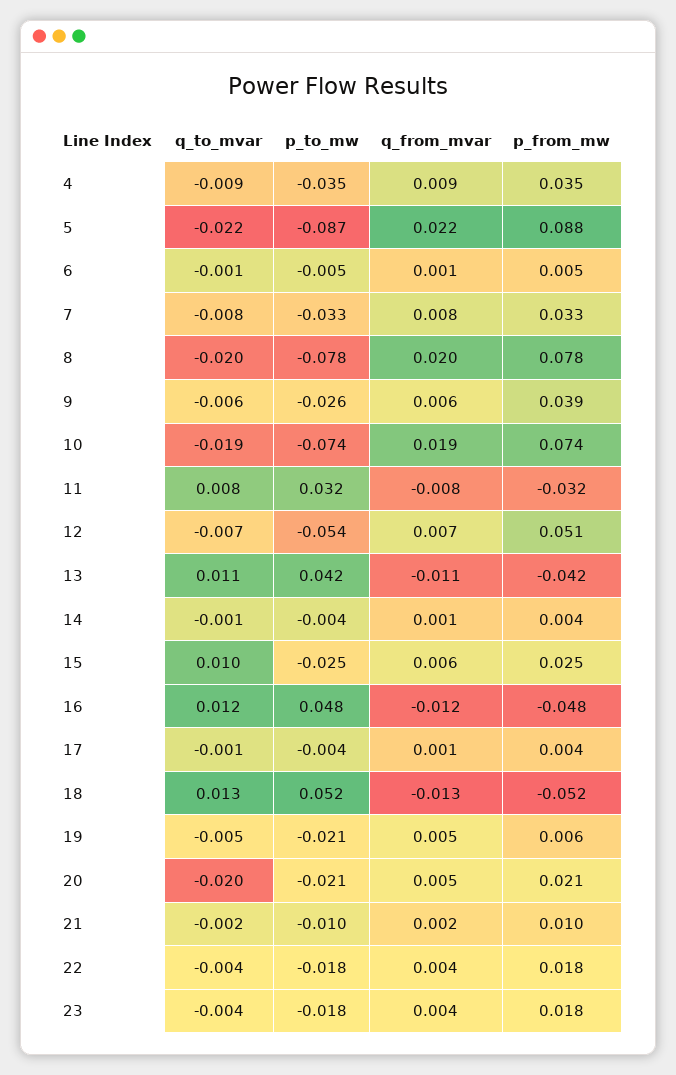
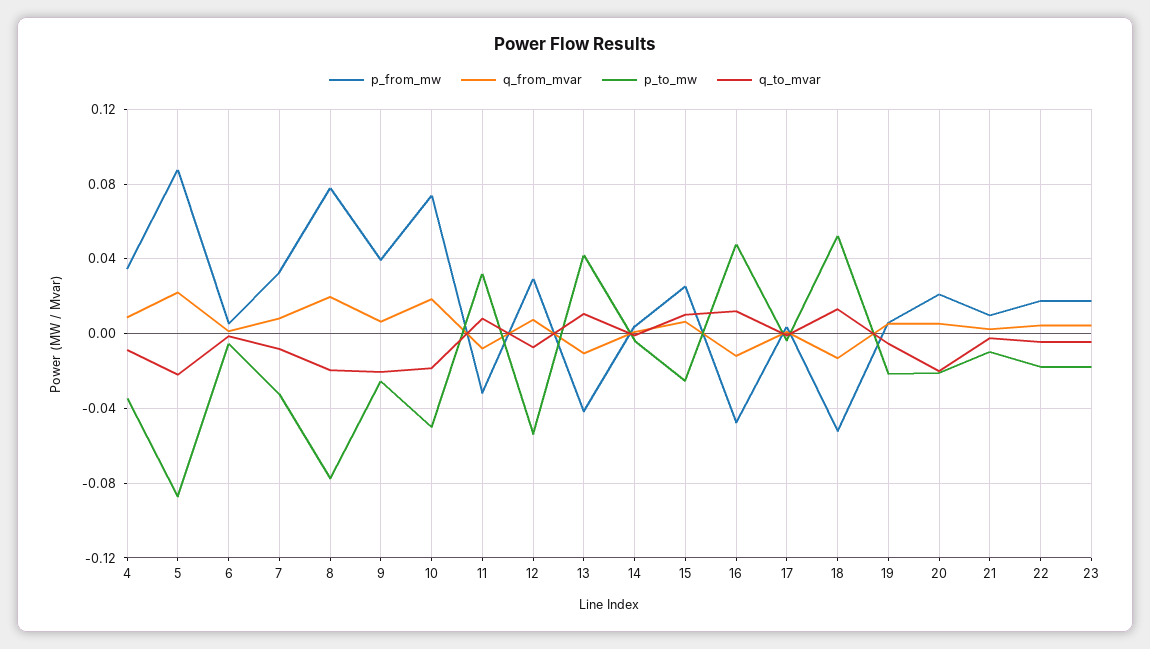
q_to_mvar, 9: -0.006 -> -0.02
p_to_mw, 10: -0.074 -> -0.05
p_from_mw, 12: 0.051 -> 0.03

